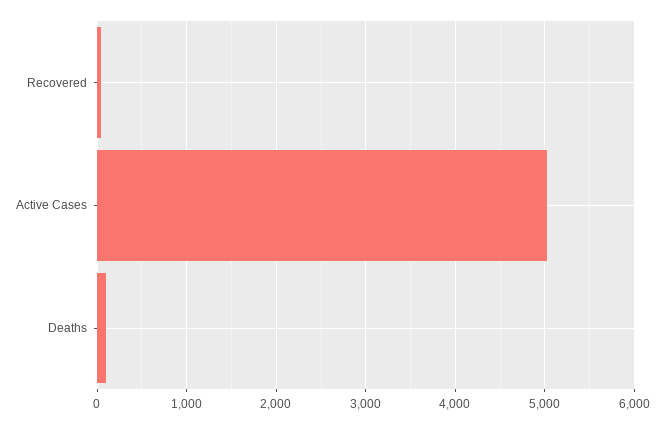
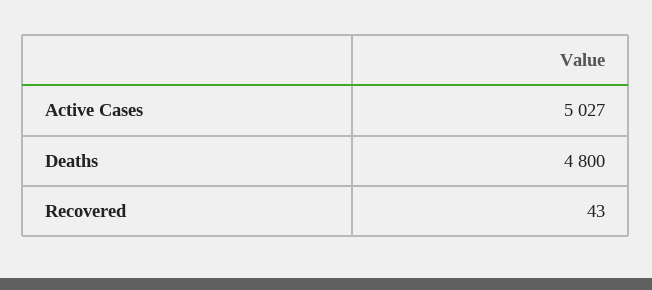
Deaths: 100 -> 4800

